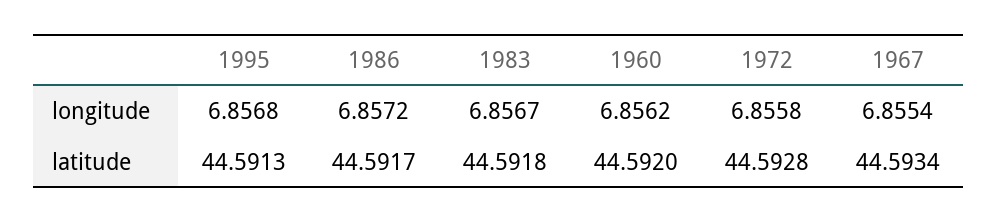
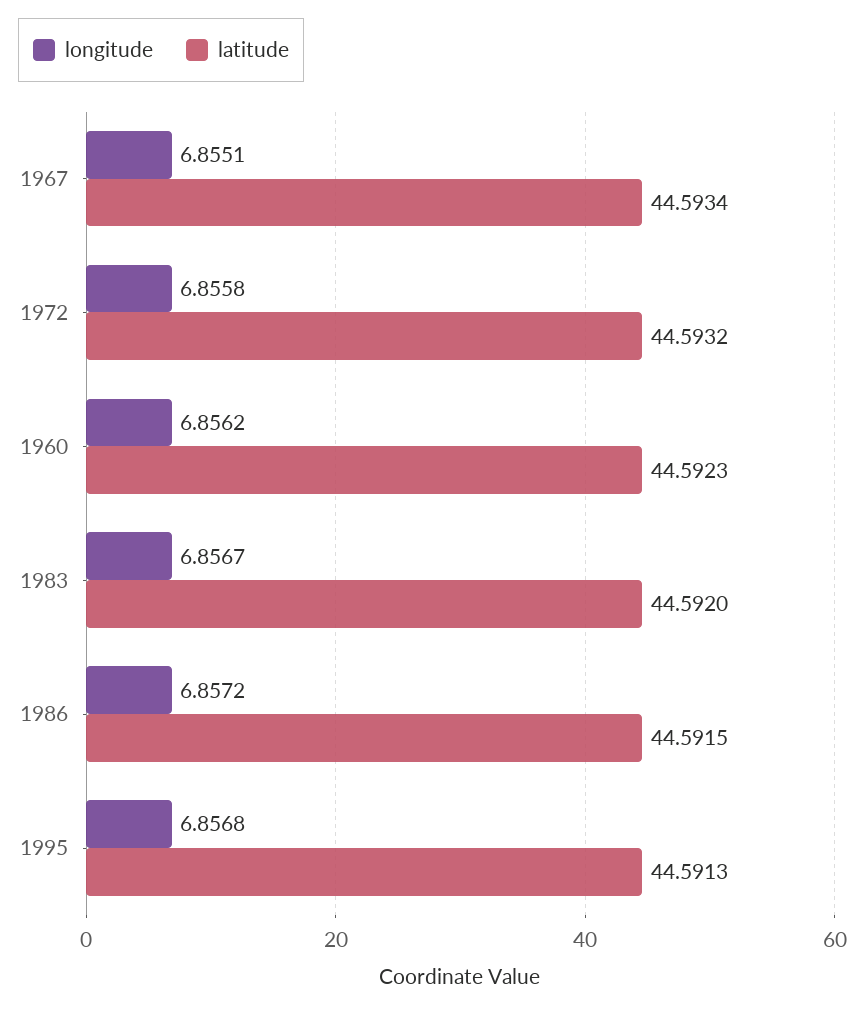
longitude, 1967: 6.8554 -> 6.8551
latitude, 1986: 44.5917 -> 44.5915
latitude, 1983: 44.5918 -> 44.592
latitude, 1960: 44.592 -> 44.5923
latitude, 1972: 44.5928 -> 44.5932

